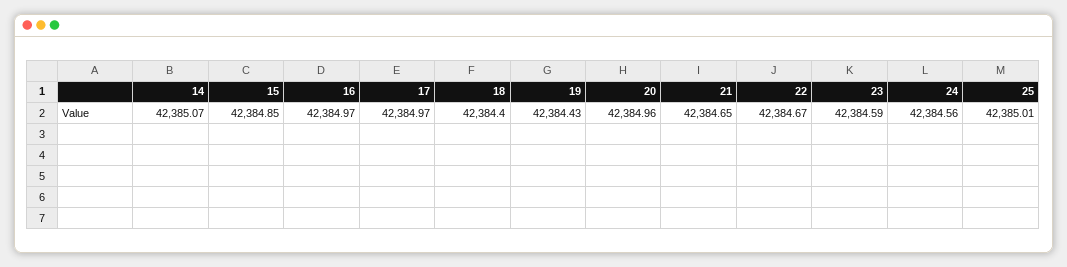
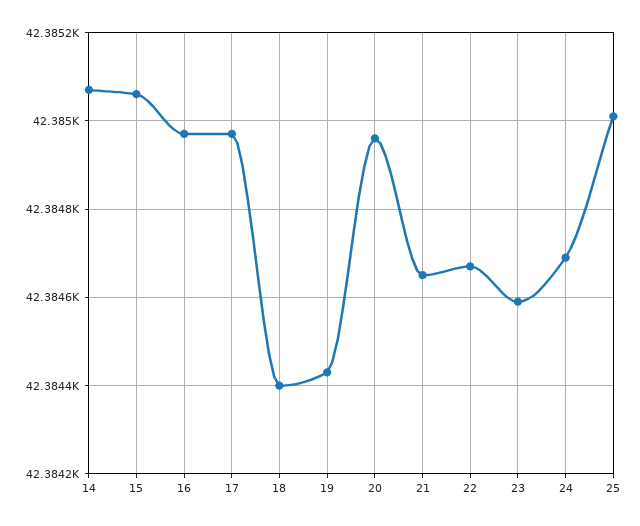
15: 42384.85 -> 42385.05
24: 42384.56 -> 42384.7

